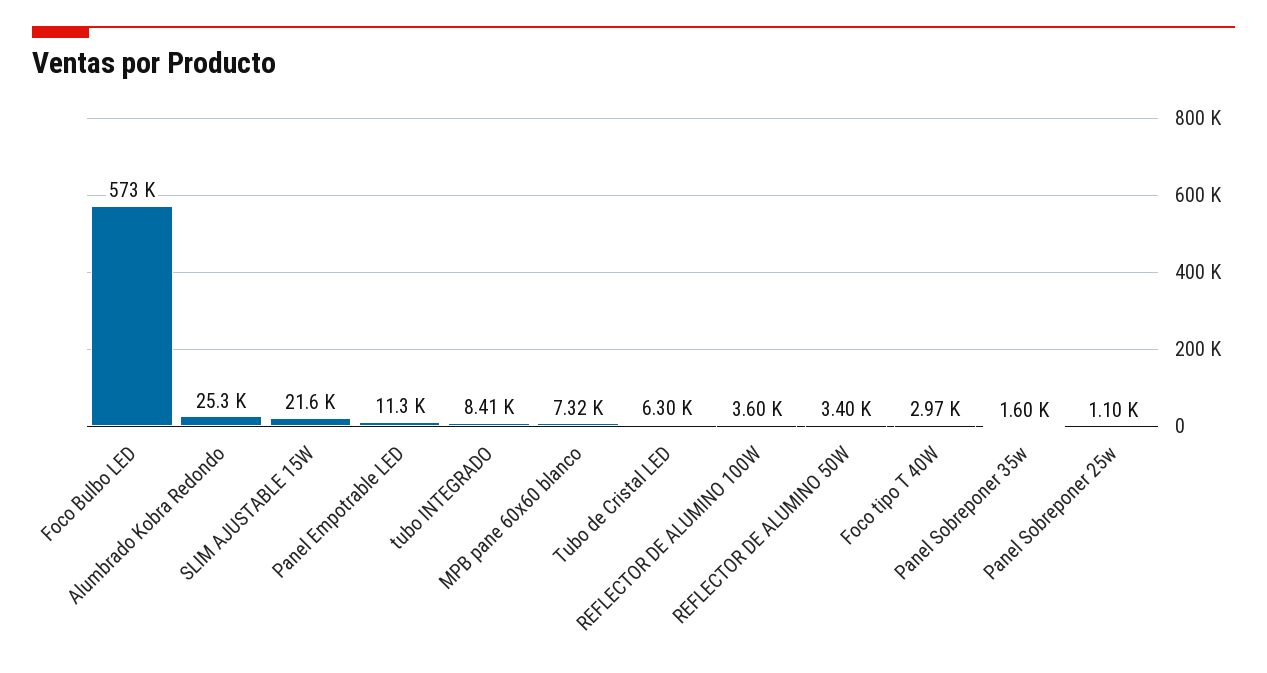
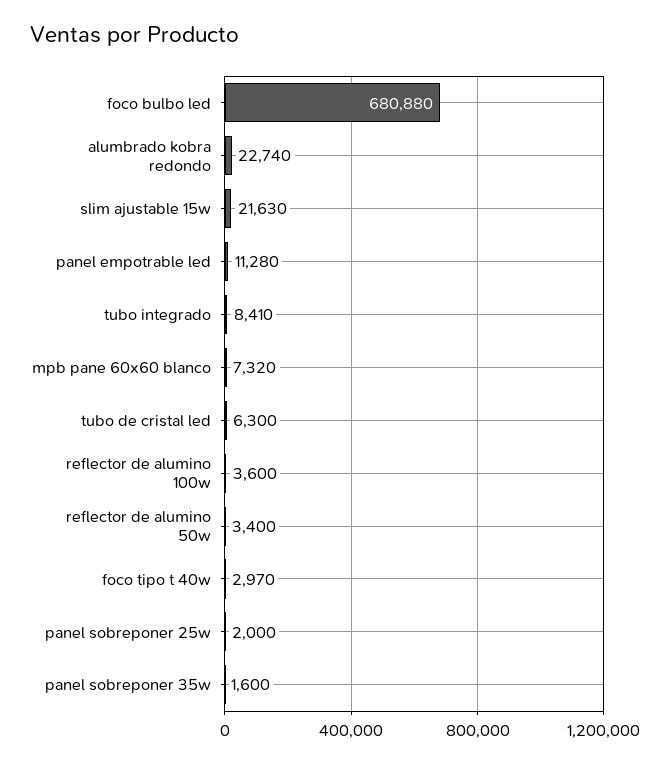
Foco Bulbo LED: 573000 -> 680880
Alumbrado Kobra Redondo: 25300 -> 22740
Panel Sobreponer 25w: 1100 -> 2000

